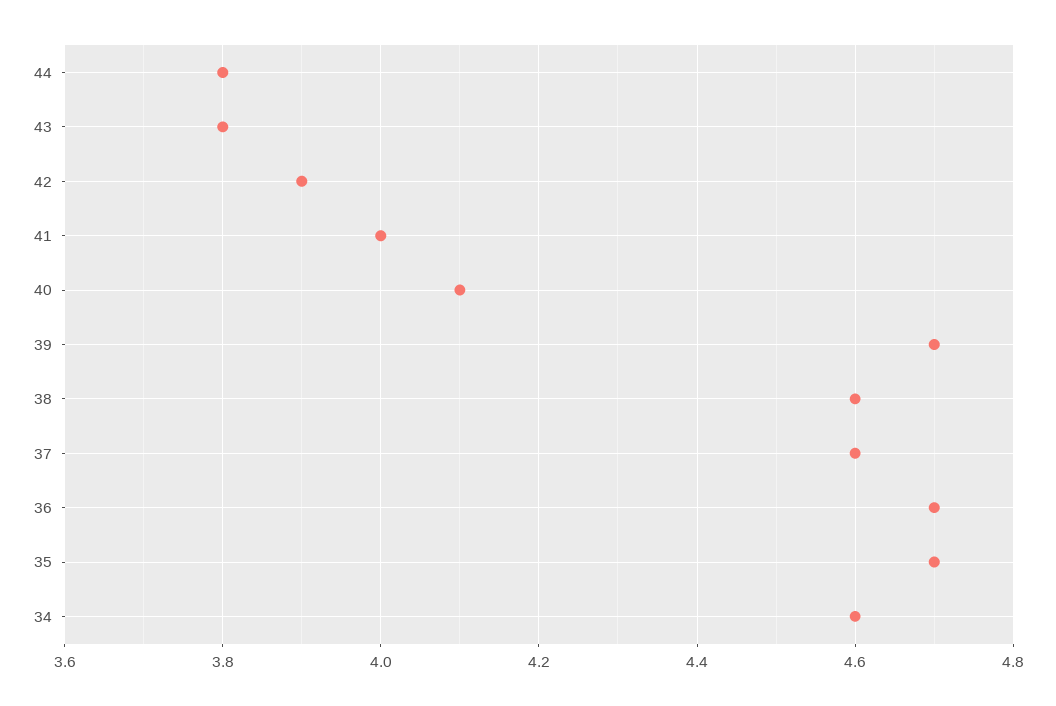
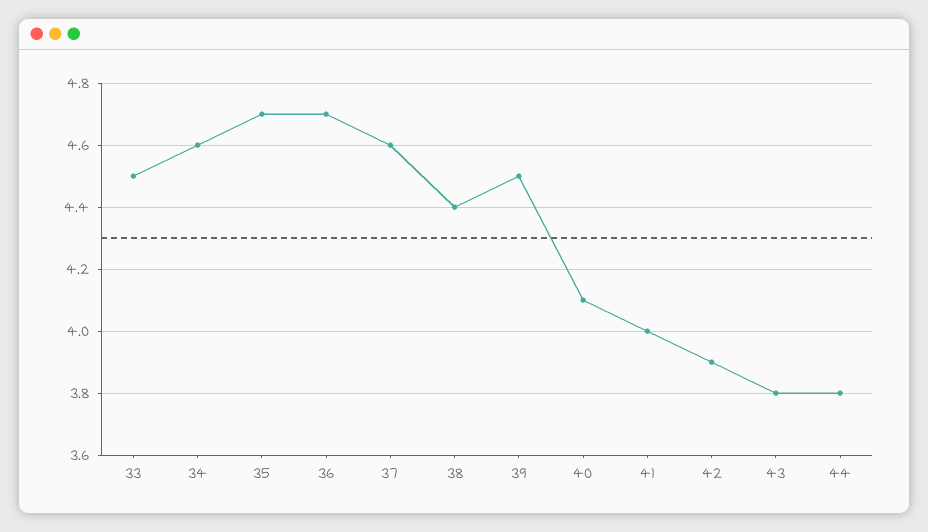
39: 4.7 -> 4.5
38: 4.6 -> 4.4
33: none -> 4.5

